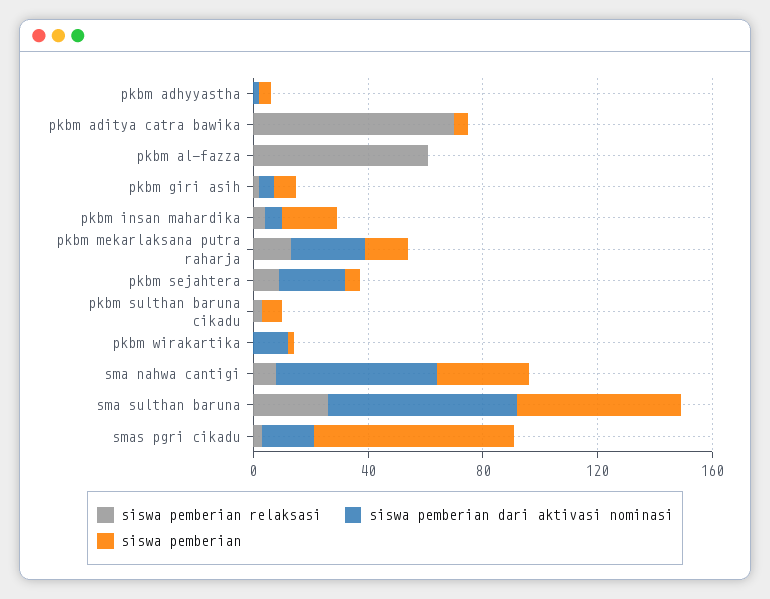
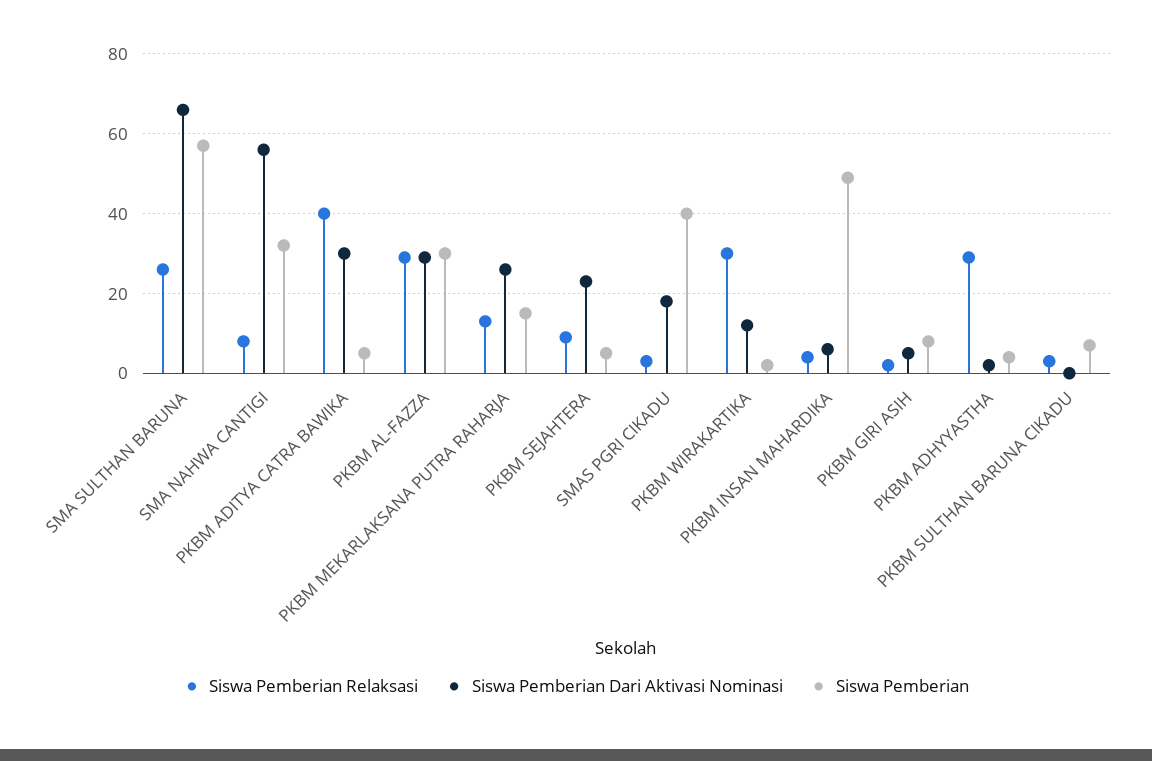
siswa pemberian relaksasi, pkbm adhyyastha: 0 -> 30
siswa pemberian relaksasi, pkbm aditya catra bawika: 70 -> 40
siswa pemberian dari aktivasi nominasi, pkbm aditya catra bawika: 0 -> 30
siswa pemberian relaksasi, pkbm al-fazza: 60 -> 30
siswa pemberian dari aktivasi nominasi, pkbm al-fazza: 0 -> 30
siswa pemberian, pkbm al-fazza: 0 -> 30
siswa pemberian, pkbm insan mahardika: 20 -> 50
siswa pemberian relaksasi, pkbm wirakartika: 0 -> 30
siswa pemberian, smas pgri cikadu: 70 -> 40

